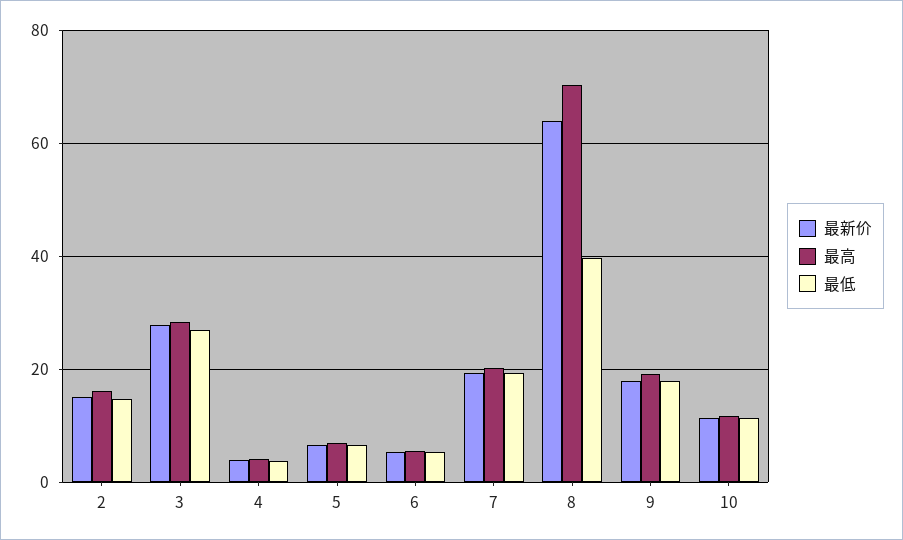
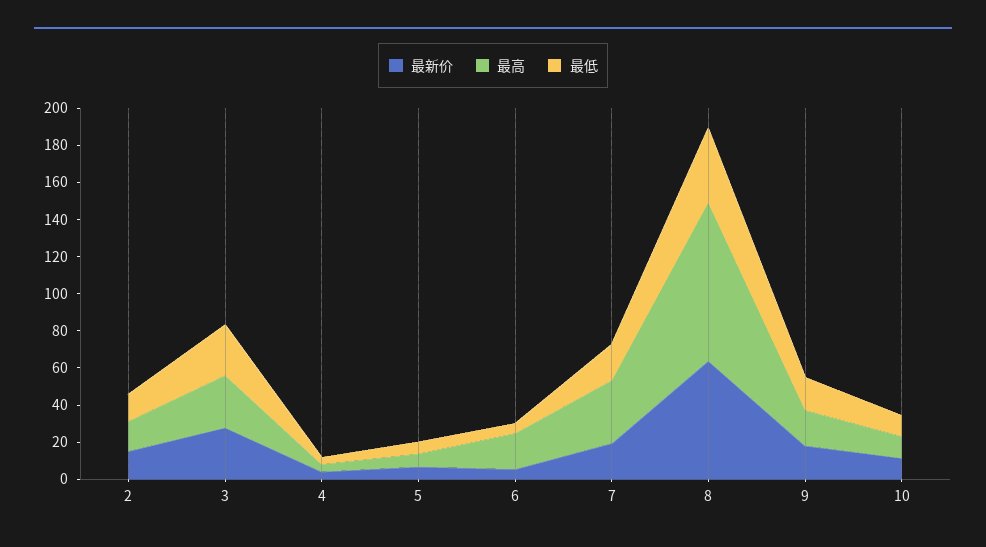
最高, 6: 6 -> 20
最高, 7: 20 -> 35
最高, 8: 70 -> 85

